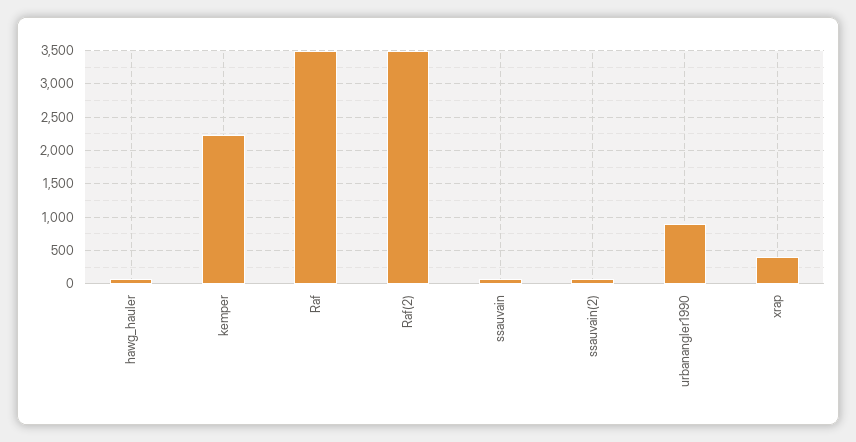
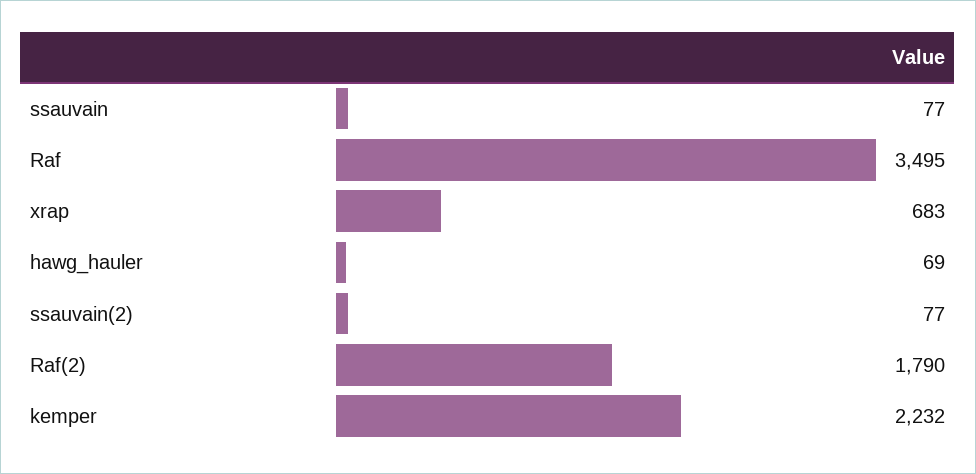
Raf(2): 3500 -> 1790
urbanangler1990: 900 -> none
xrap: 400 -> 683

